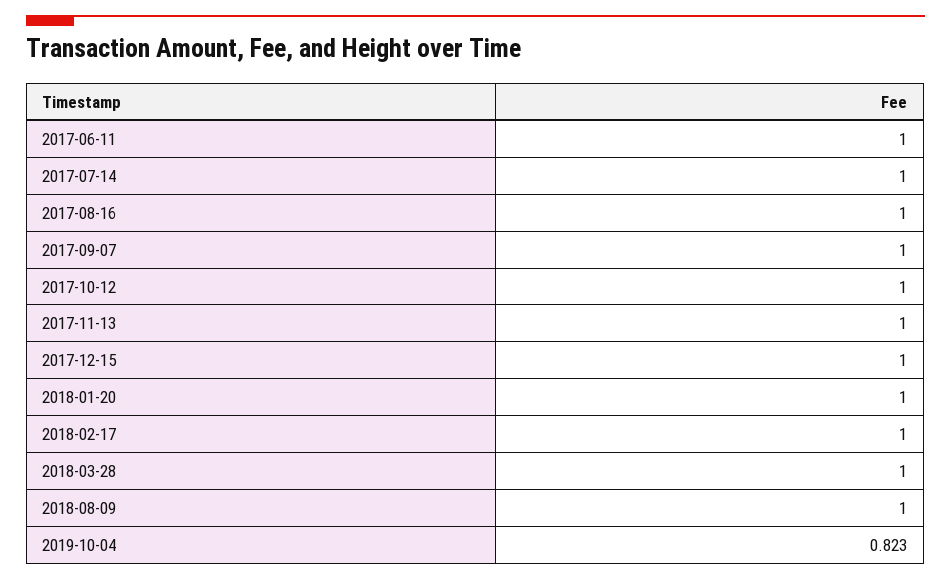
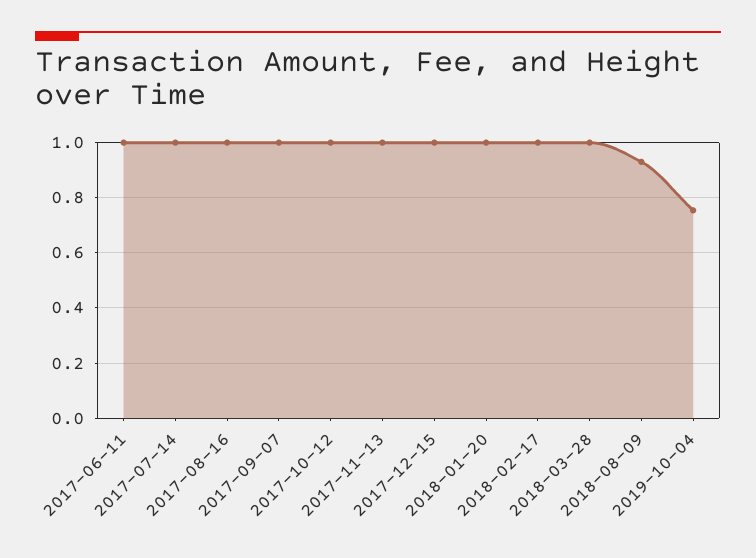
2018-08-09: 1 -> 0.925
2019-10-04: 0.823 -> 0.75

